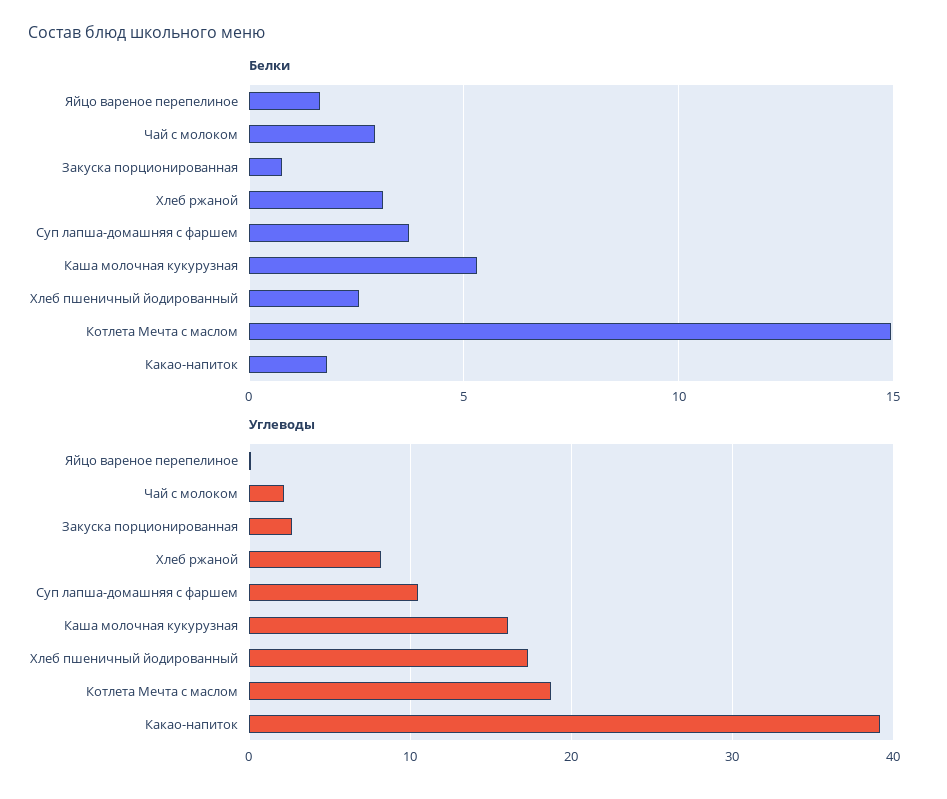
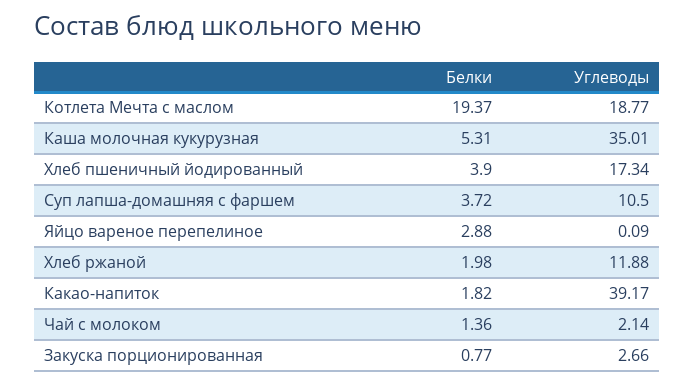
Белки, Яйцо вареное перепелиное: 1.5 -> 2.88
Белки, Чай с молоком: 3 -> 1.36
Белки, Хлеб ржаной: 3 -> 1.98
Белки, Хлеб пшеничный йодированный: 2.5 -> 3.9
Белки, Котлета Мечта с маслом: 15 -> 19.37
Углеводы, Хлеб ржаной: 8 -> 11.88
Углеводы, Каша молочная кукурузная: 16 -> 35.01

